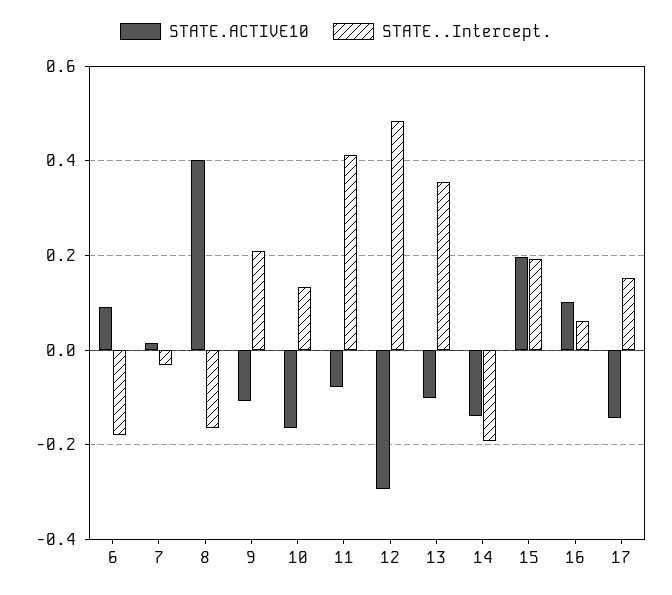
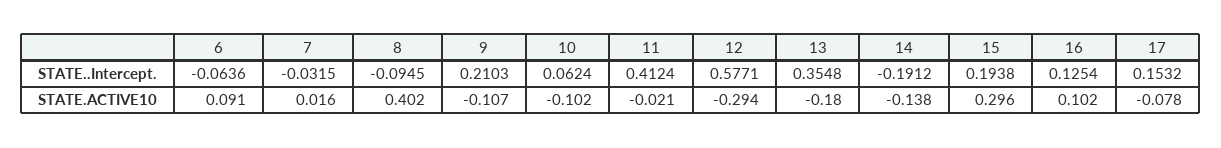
STATE..Intercept., 6: -0.18 -> -0.0636
STATE..Intercept., 8: -0.16 -> -0.0945
STATE.ACTIVE10, 10: -0.16 -> -0.102
STATE..Intercept., 10: 0.14 -> 0.0624
STATE.ACTIVE10, 11: -0.08 -> -0.021
STATE..Intercept., 12: 0.48 -> 0.5771
STATE.ACTIVE10, 13: -0.1 -> -0.18
STATE.ACTIVE10, 15: 0.2 -> 0.296
STATE..Intercept., 16: 0.06 -> 0.1254
STATE.ACTIVE10, 17: -0.14 -> -0.078

